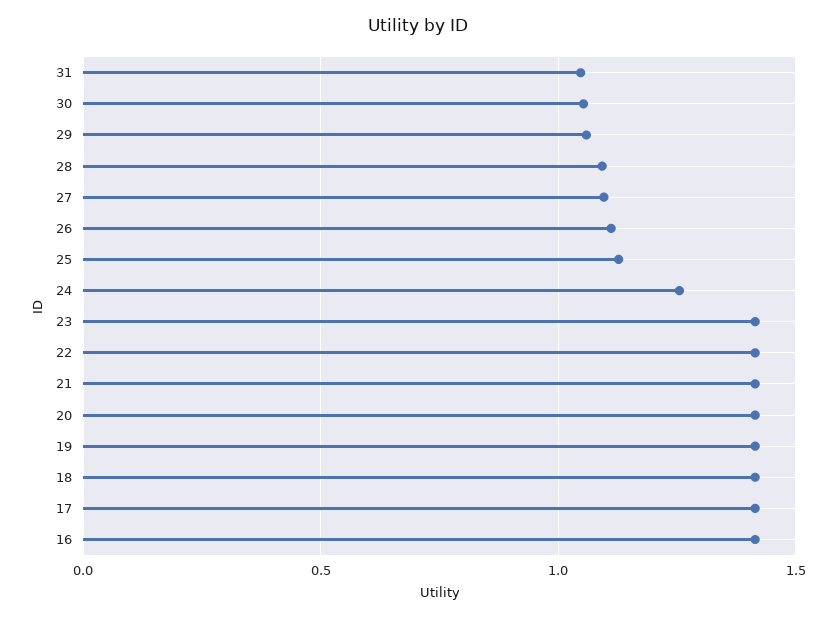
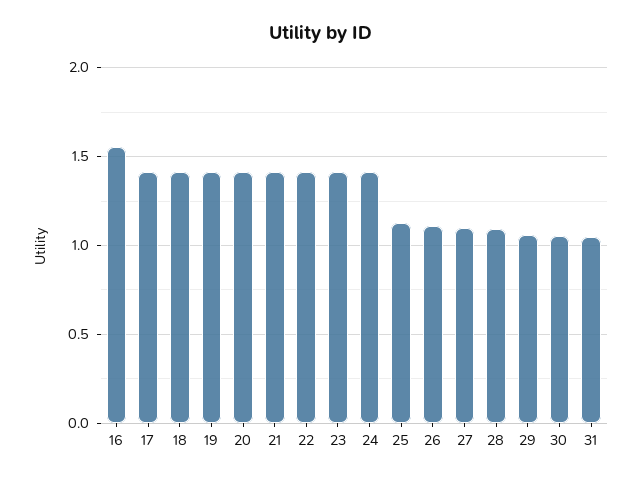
24: 1.25 -> 1.4
16: 1.4 -> 1.55

